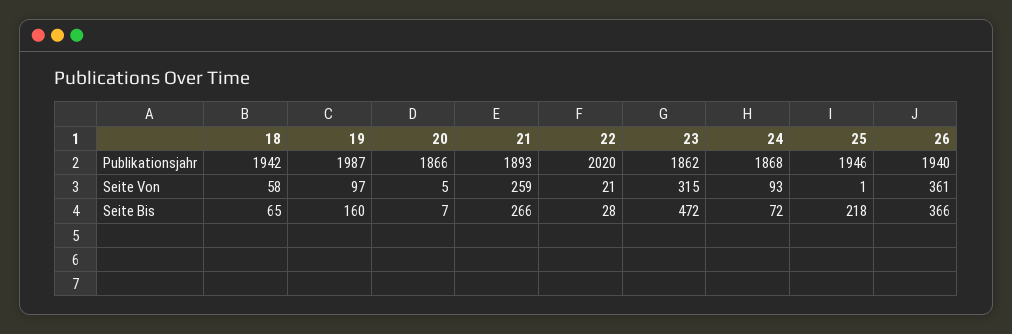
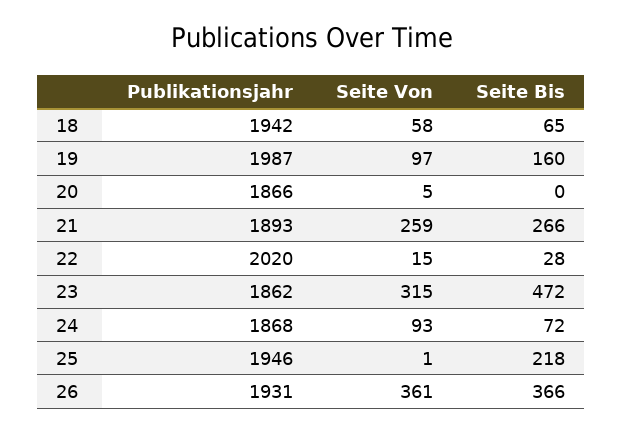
26, Publikationsjahr: 1940 -> 1931
22, Seite Von: 21 -> 15
20, Seite Bis: 7 -> 0

